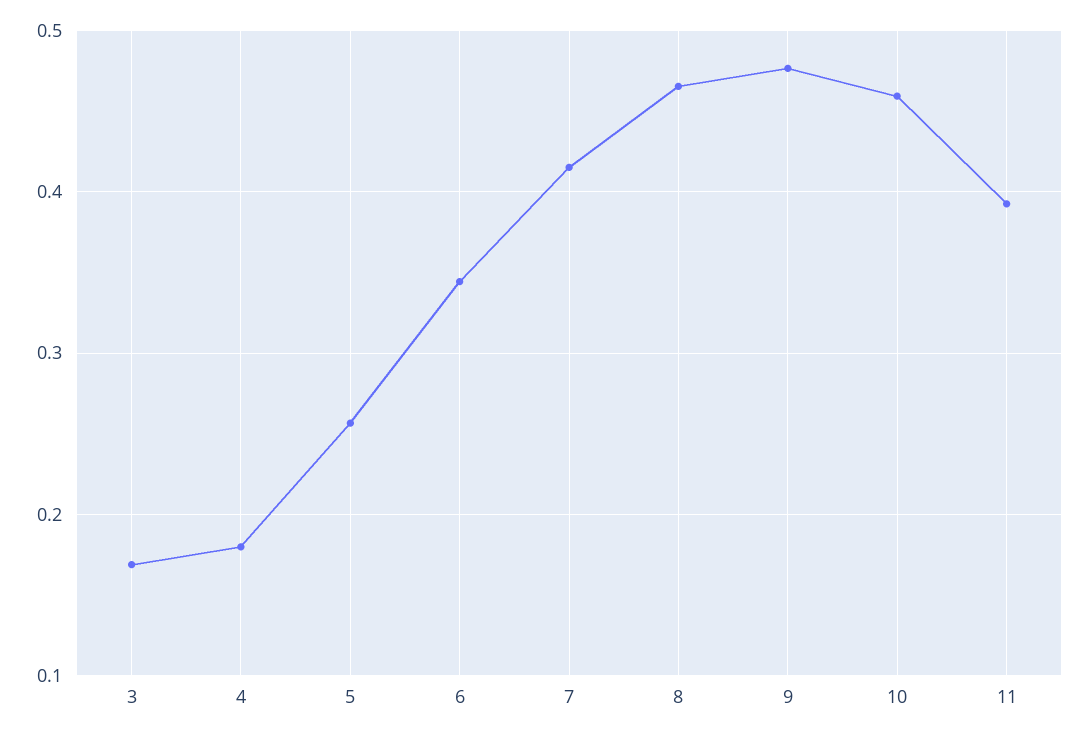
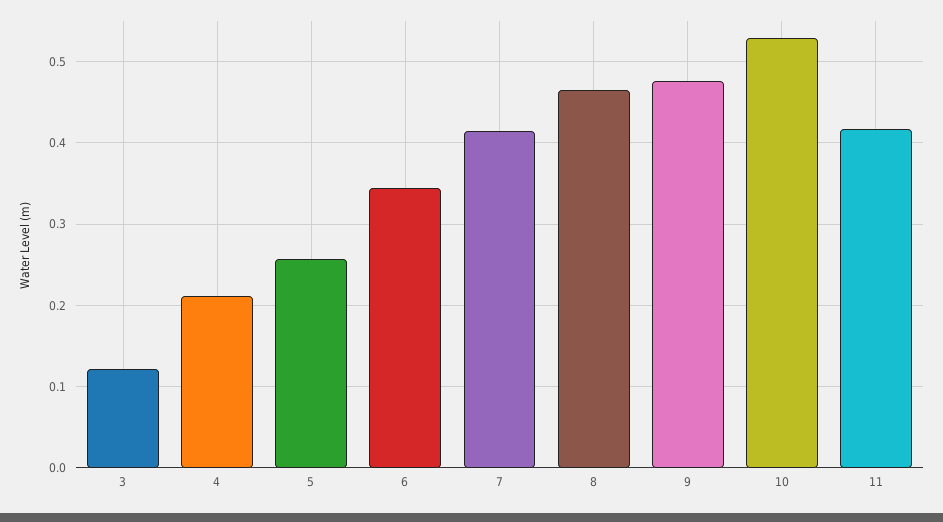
3: 0.17 -> 0.12
4: 0.18 -> 0.21
10: 0.46 -> 0.53
11: 0.39 -> 0.42

